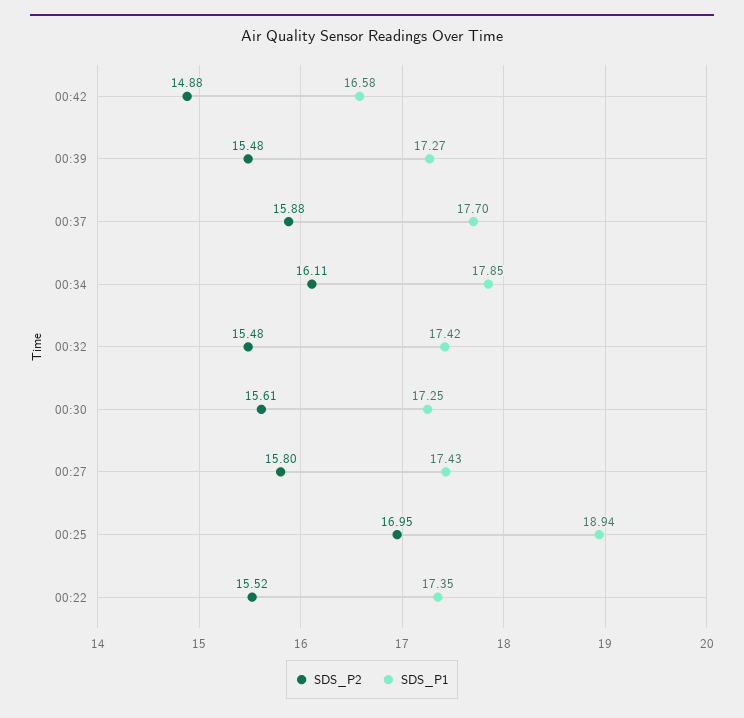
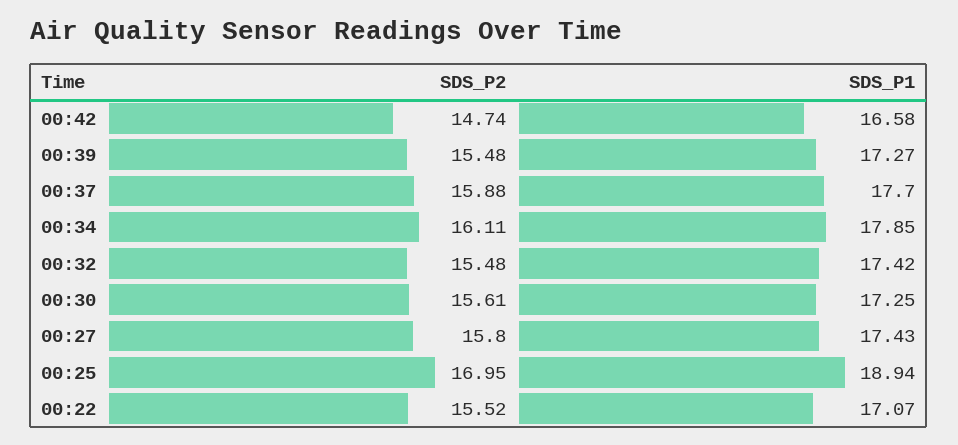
SDS_P2, 00:42: 14.88 -> 14.74
SDS_P1, 00:22: 17.35 -> 17.07

